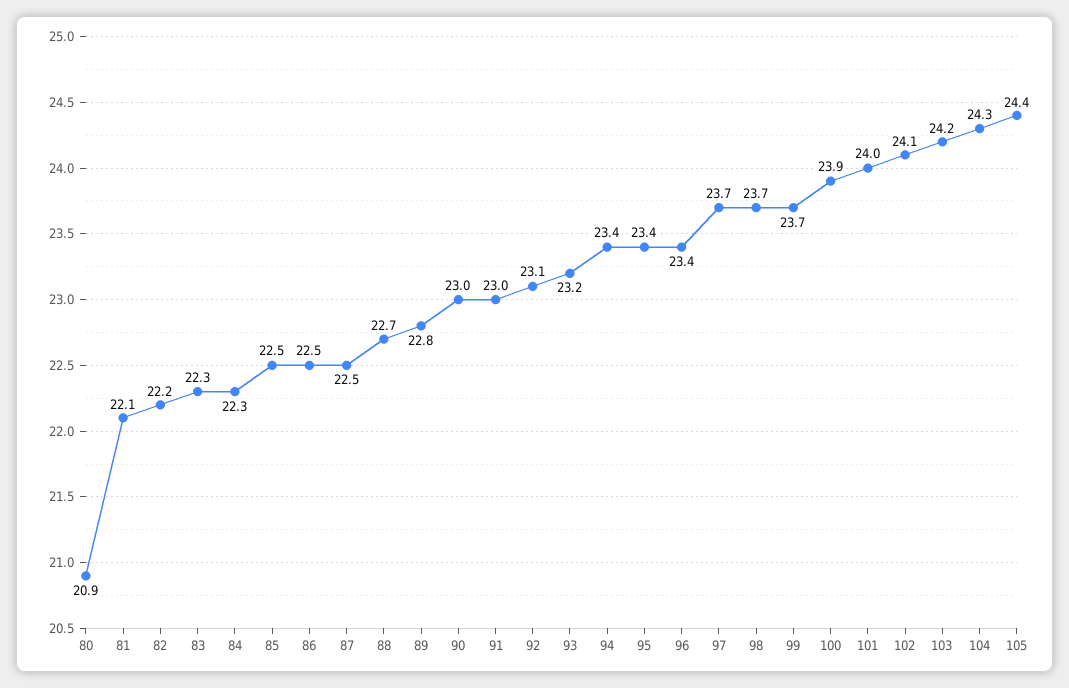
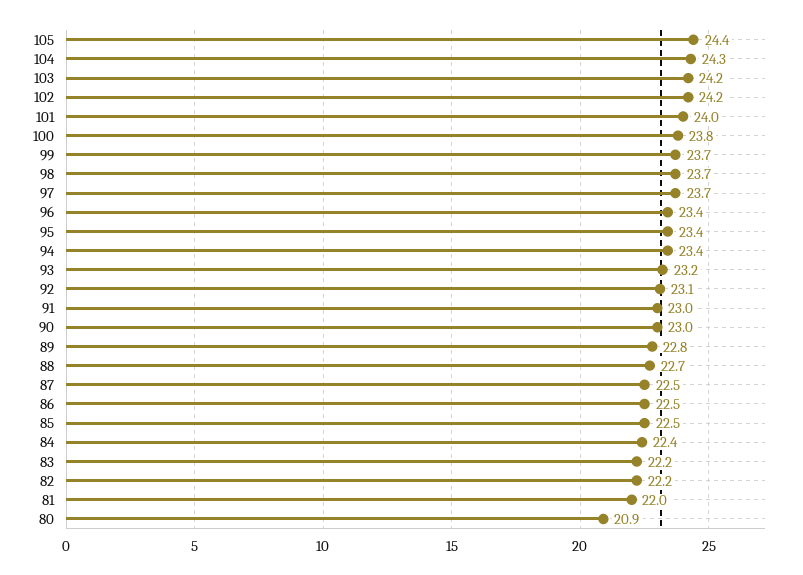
81: 22.1 -> 22
83: 22.3 -> 22.2
84: 22.3 -> 22.4
100: 23.9 -> 23.8
102: 24.1 -> 24.2

